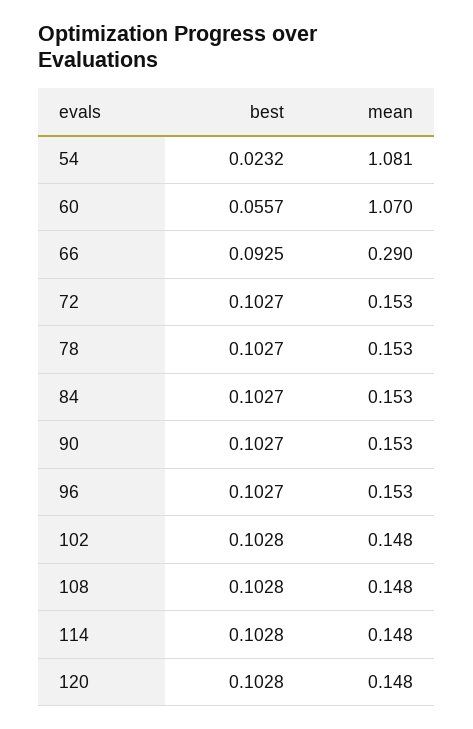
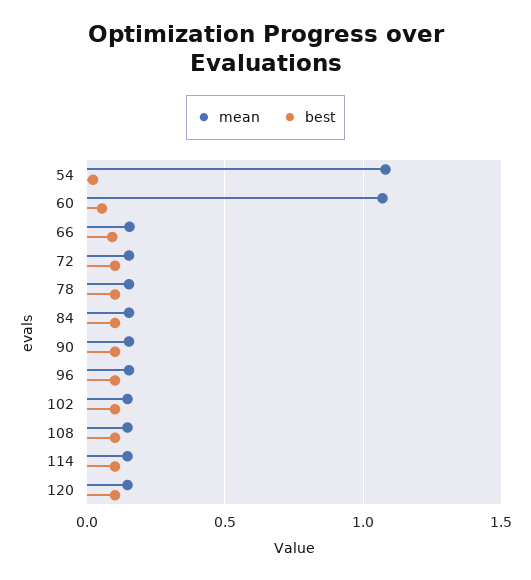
mean, 66: 0.29 -> 0.15

